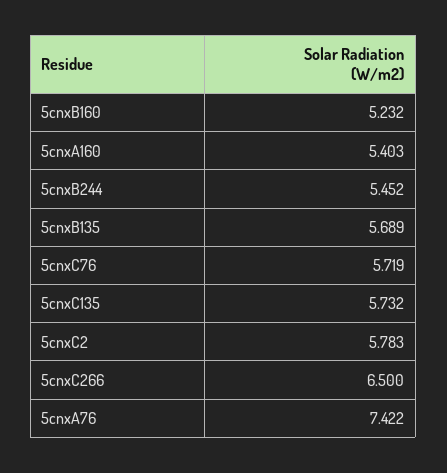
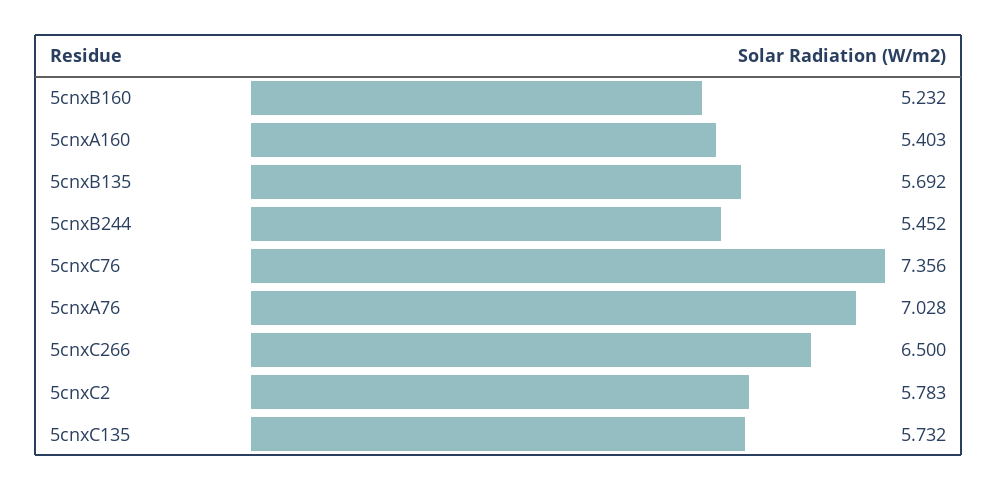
5cnxB135: 5.689 -> 5.692
5cnxC76: 5.719 -> 7.356
5cnxA76: 7.422 -> 7.028

